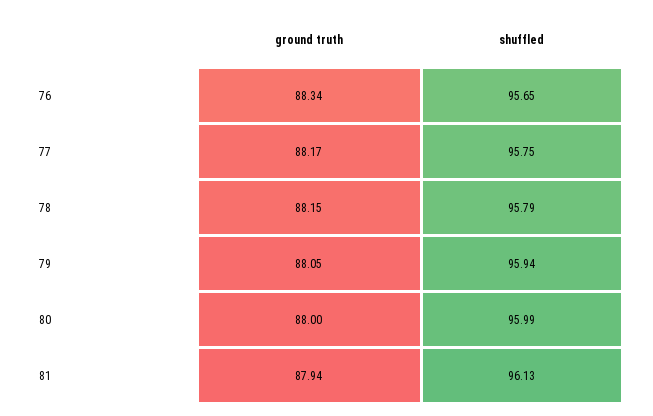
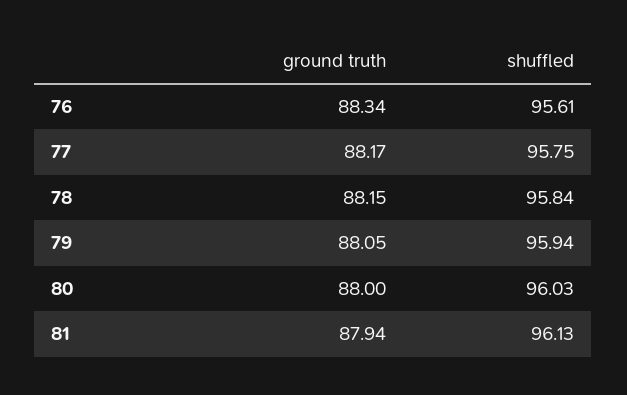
shuffled, 76: 95.65 -> 95.61
shuffled, 78: 95.79 -> 95.84
shuffled, 80: 95.99 -> 96.03

